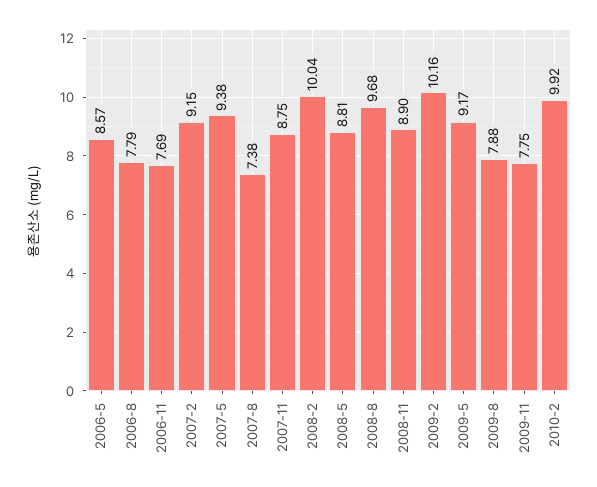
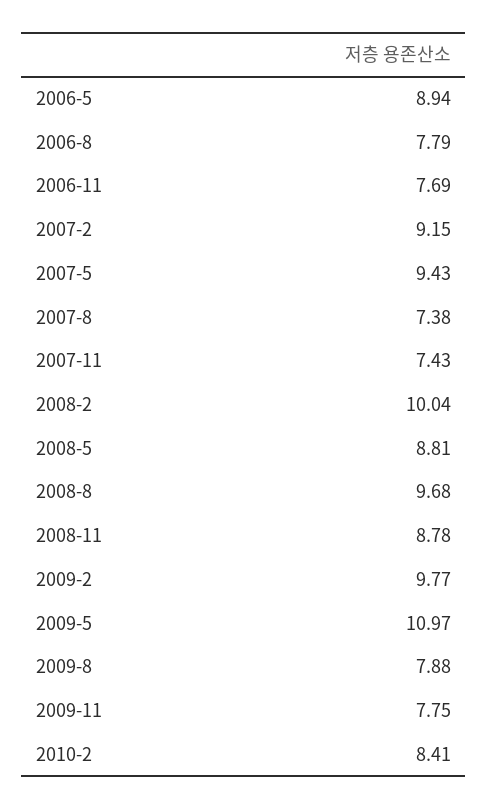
2006-5: 8.57 -> 8.94
2007-5: 9.38 -> 9.43
2007-11: 8.75 -> 7.43
2008-11: 8.9 -> 8.78
2009-2: 10.16 -> 9.77
2009-5: 9.17 -> 10.97
2010-2: 9.92 -> 8.41

